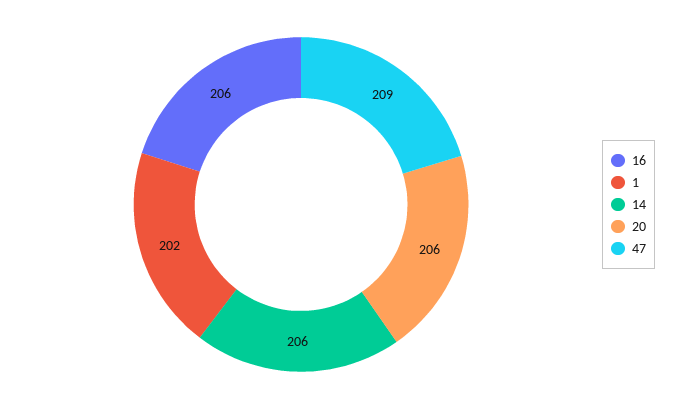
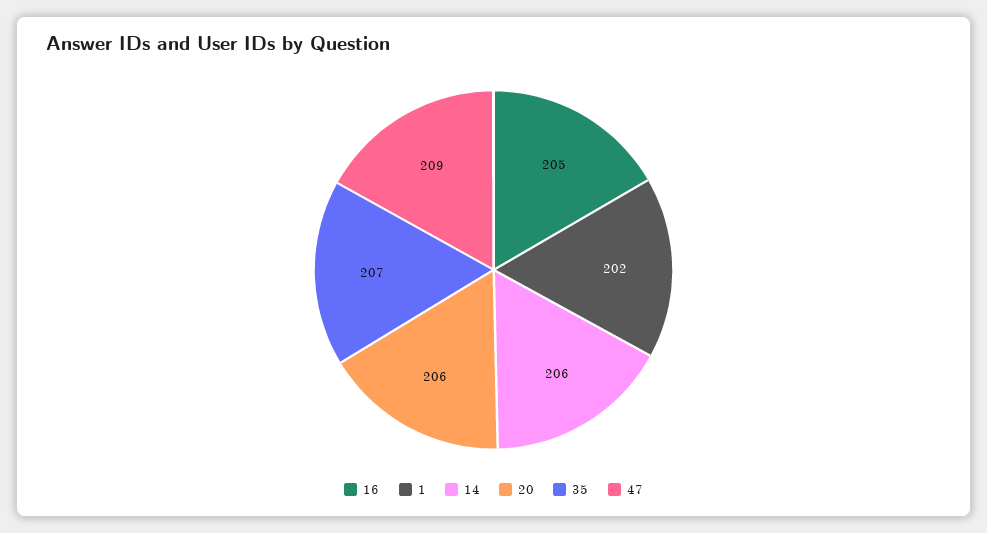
16: 206 -> 205
35: none -> 207

